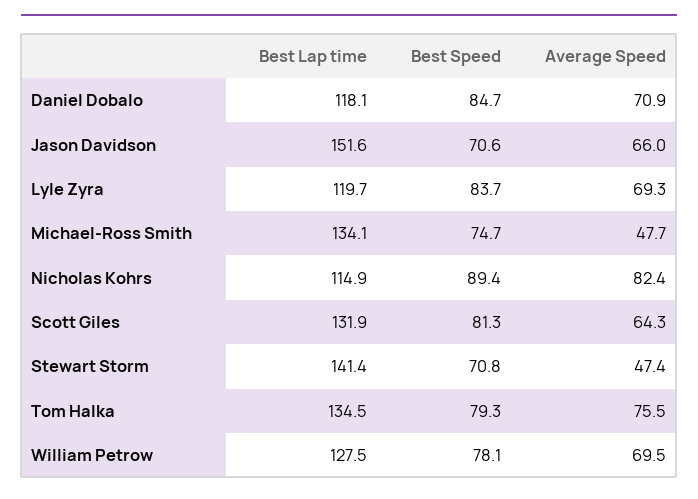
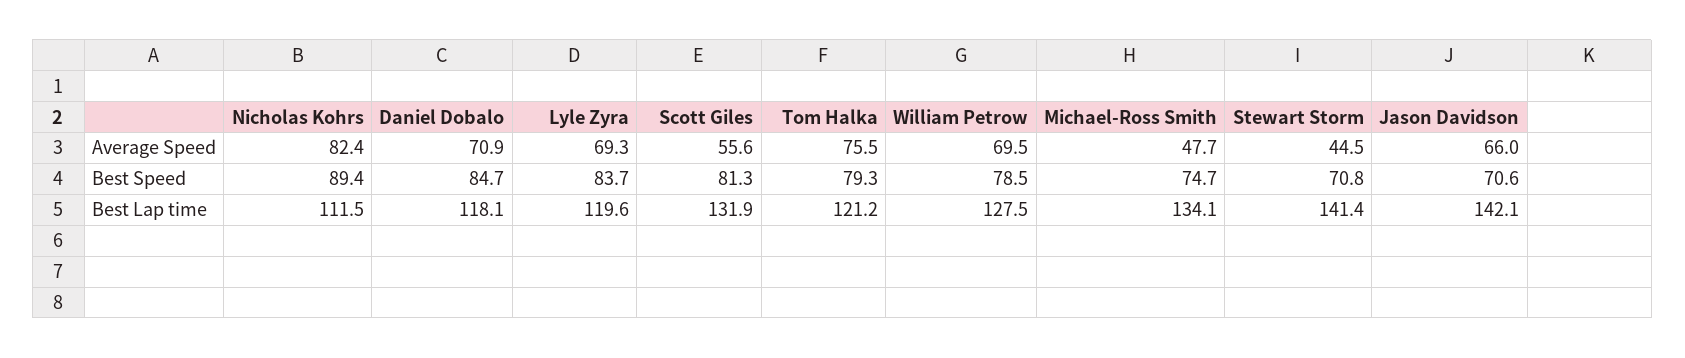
Best Lap time, Jason Davidson: 151.6 -> 142.1
Best Lap time, Lyle Zyra: 119.7 -> 119.6
Best Lap time, Nicholas Kohrs: 114.9 -> 111.5
Average Speed, Scott Giles: 64.3 -> 55.6
Average Speed, Stewart Storm: 47.4 -> 44.5
Best Lap time, Tom Halka: 134.5 -> 121.2
Best Speed, William Petrow: 78.1 -> 78.5

